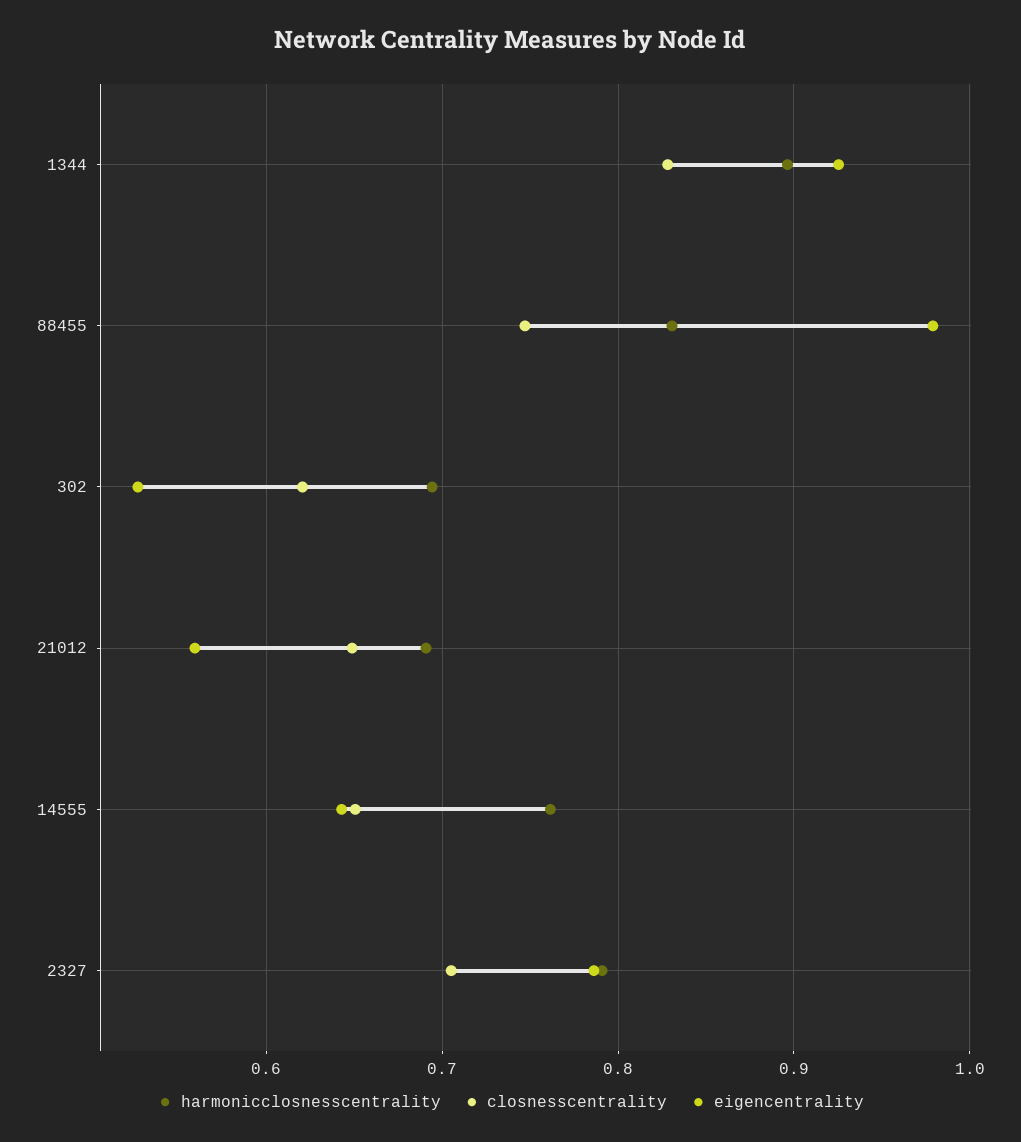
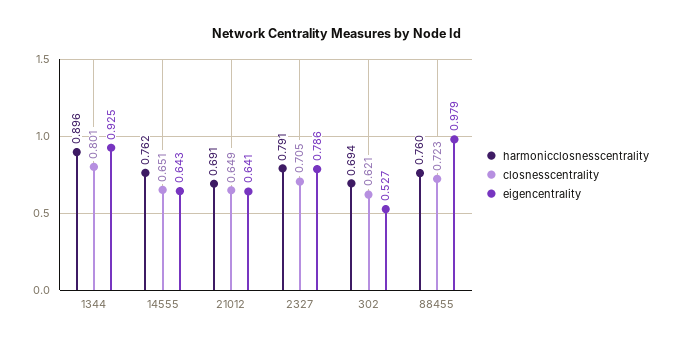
closnesscentrality, 1344: 0.83 -> 0.801
harmonicclosnesscentrality, 88455: 0.83 -> 0.76
closnesscentrality, 88455: 0.75 -> 0.723
eigencentrality, 21012: 0.56 -> 0.641

